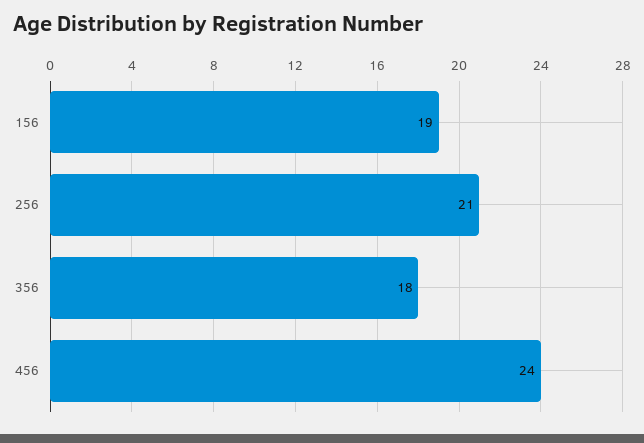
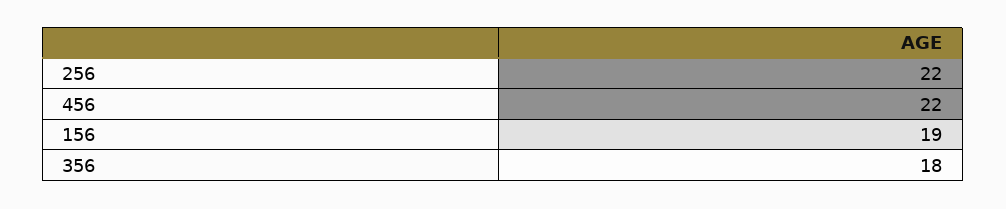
256: 21 -> 22
456: 24 -> 22

